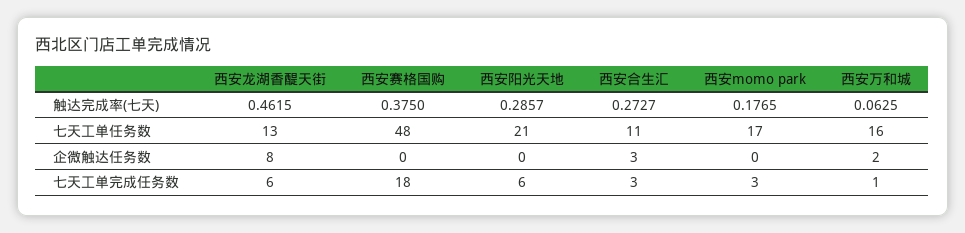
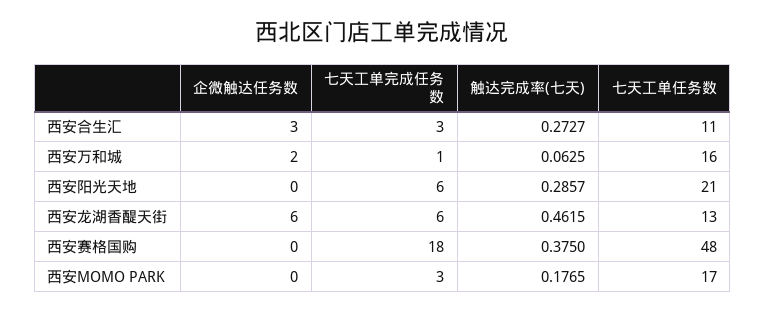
西安龙湖香醍天街, 企微触达任务数: 8 -> 6

